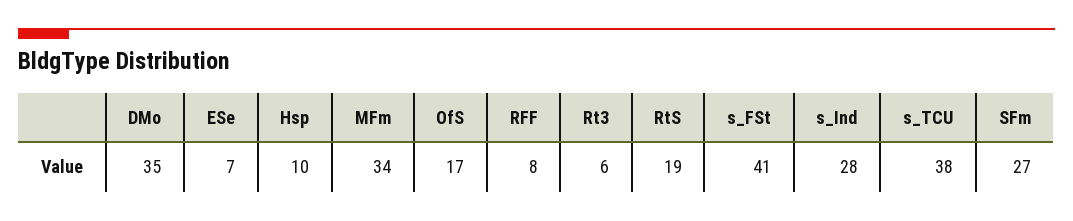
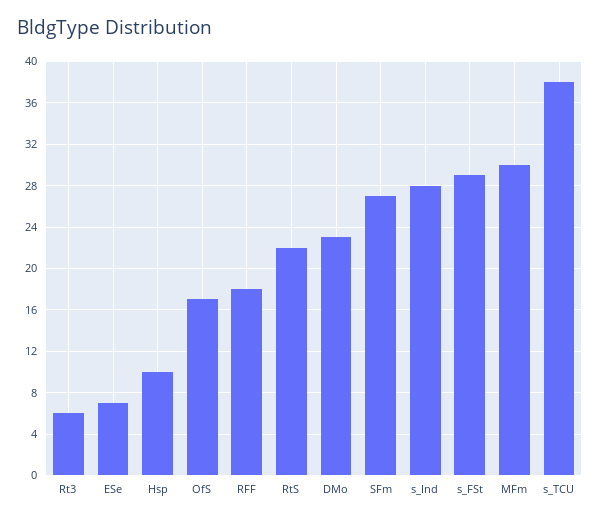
DMo: 35 -> 23
MFm: 34 -> 30
RFF: 8 -> 18
RtS: 19 -> 22
s_FSt: 41 -> 29

